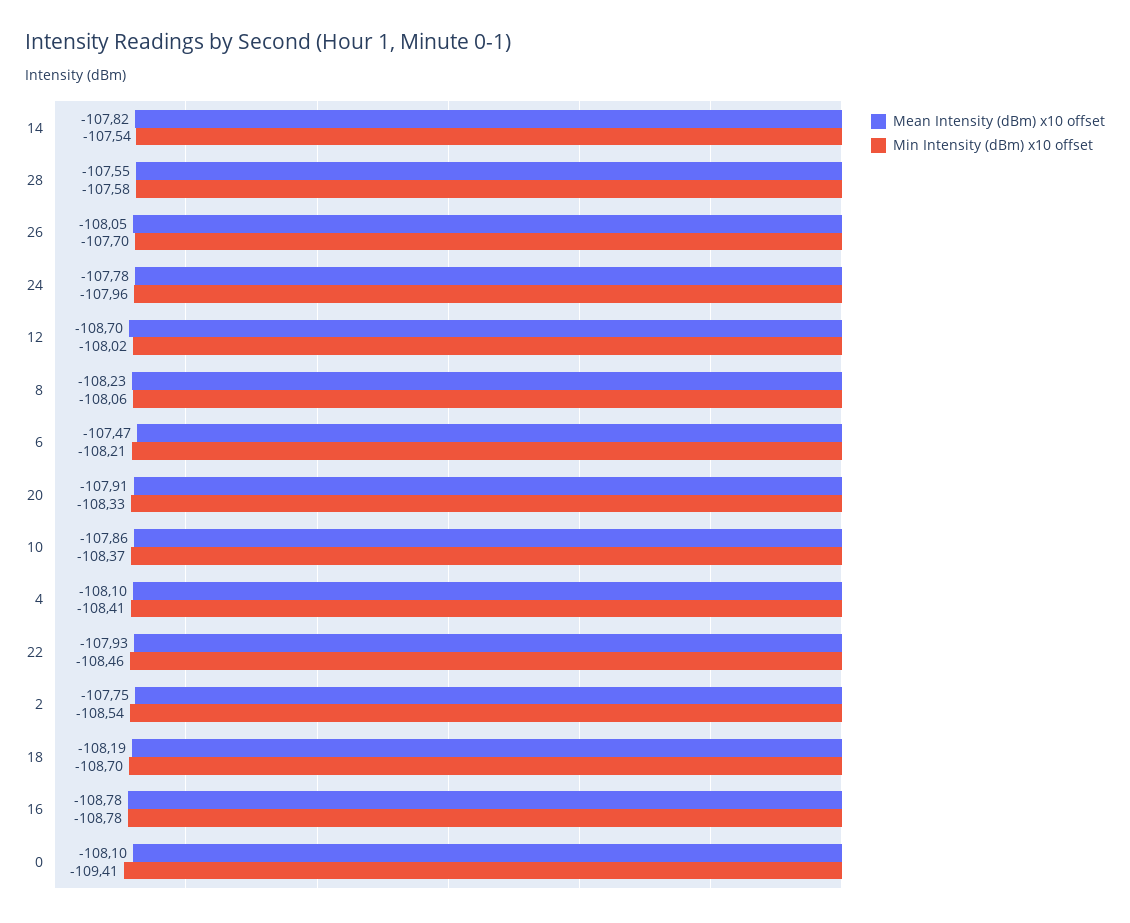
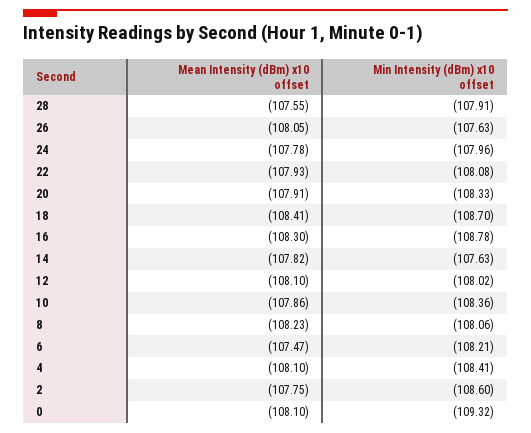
Min Intensity (dBm) x10 offset, 14: -107.54 -> -107.63
Min Intensity (dBm) x10 offset, 28: -107.58 -> -107.91
Min Intensity (dBm) x10 offset, 26: -107.7 -> -107.63
Mean Intensity (dBm) x10 offset, 12: -108.7 -> -108.1
Min Intensity (dBm) x10 offset, 10: -108.37 -> -108.36
Min Intensity (dBm) x10 offset, 22: -108.46 -> -108.08
Min Intensity (dBm) x10 offset, 2: -108.54 -> -108.6
Mean Intensity (dBm) x10 offset, 18: -108.19 -> -108.41
Mean Intensity (dBm) x10 offset, 16: -108.78 -> -108.3
Min Intensity (dBm) x10 offset, 0: -109.41 -> -109.32

